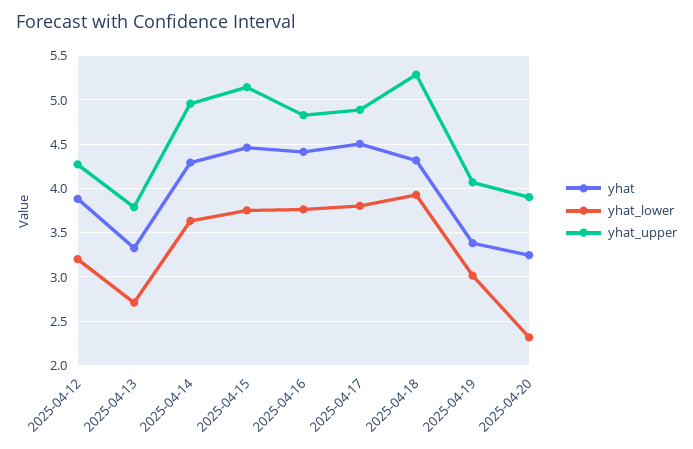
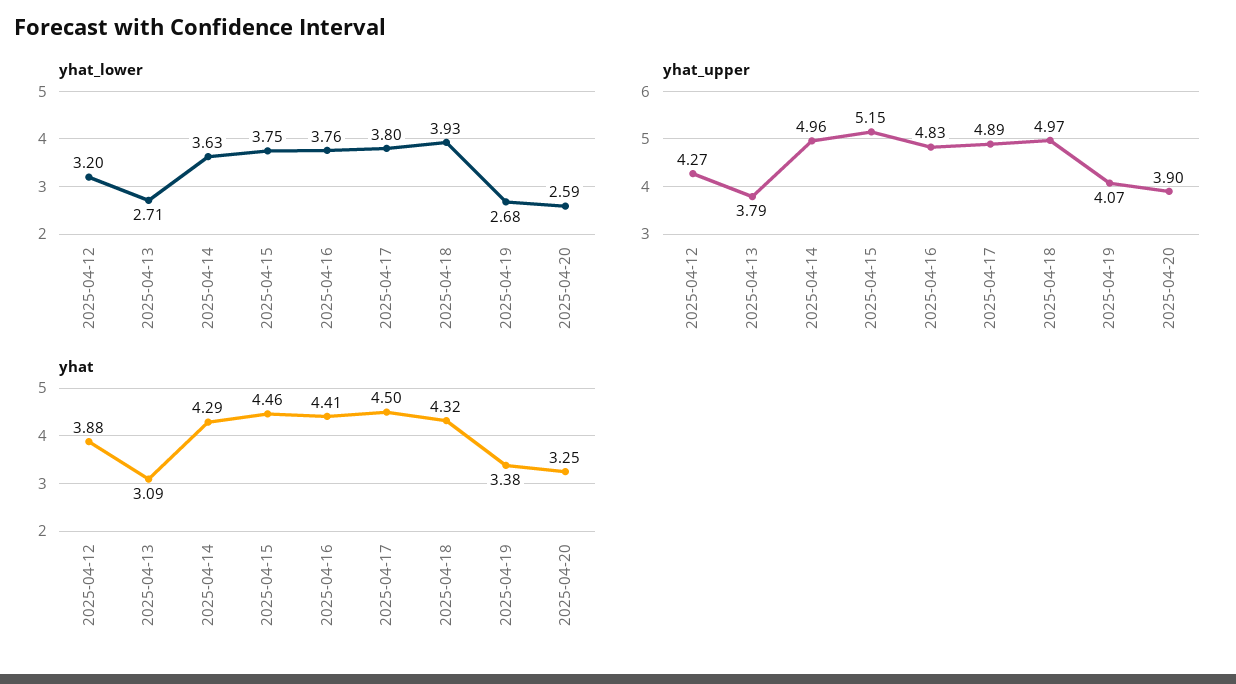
yhat, 2025-04-13: 3.3 -> 3.09
yhat_upper, 2025-04-18: 5.3 -> 4.97
yhat_lower, 2025-04-19: 3 -> 2.68
yhat_lower, 2025-04-20: 2.3 -> 2.59

